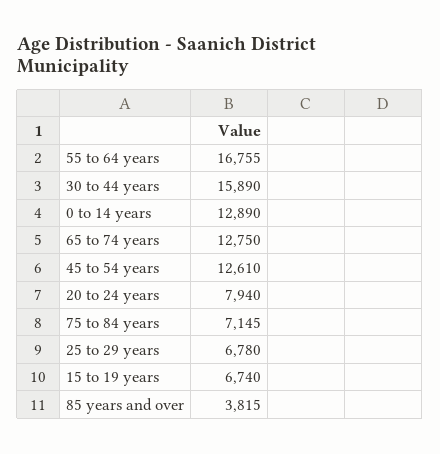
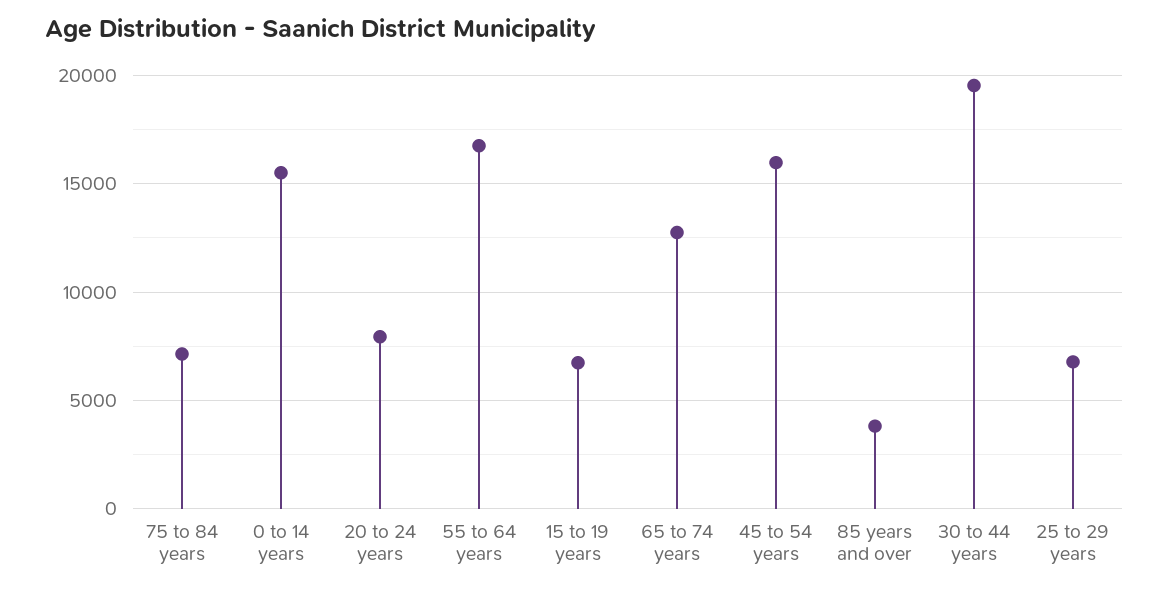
30 to 44 years: 15890 -> 19500
0 to 14 years: 12890 -> 15500
45 to 54 years: 12610 -> 16000

